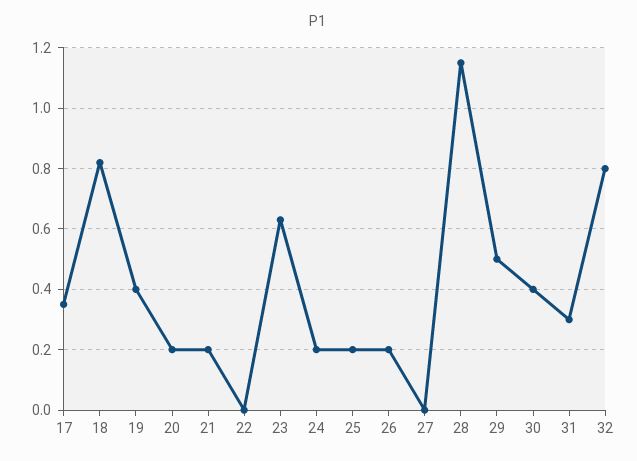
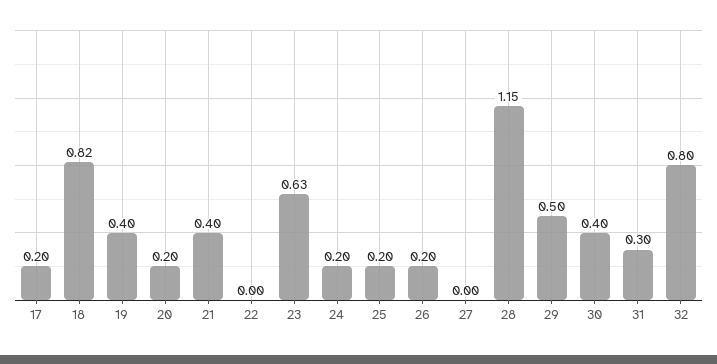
17: 0.35 -> 0.2
21: 0.2 -> 0.4

